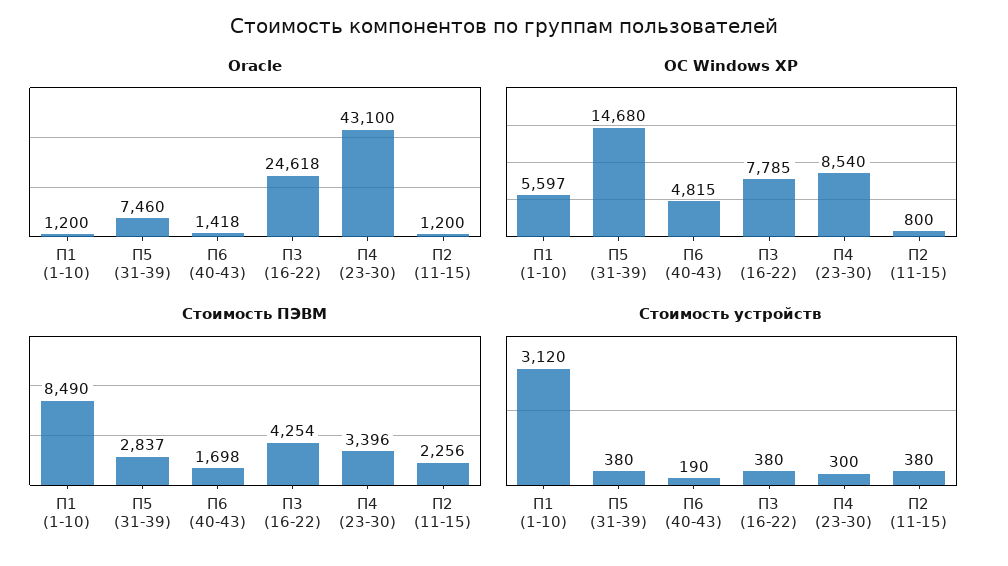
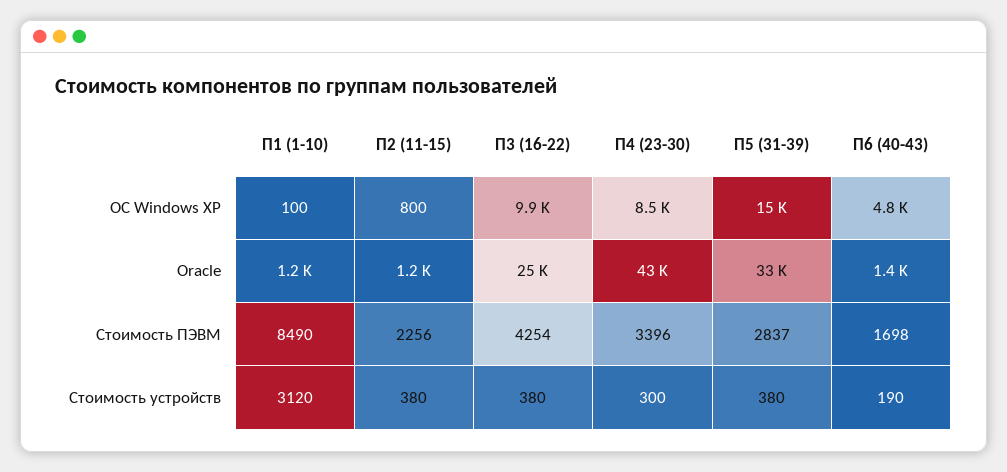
Oracle, П5 (31-39): 7460 -> 33000
ОС Windows XP, П1 (1-10): 5597 -> 100
ОС Windows XP, П3 (16-22): 7785 -> 9900

